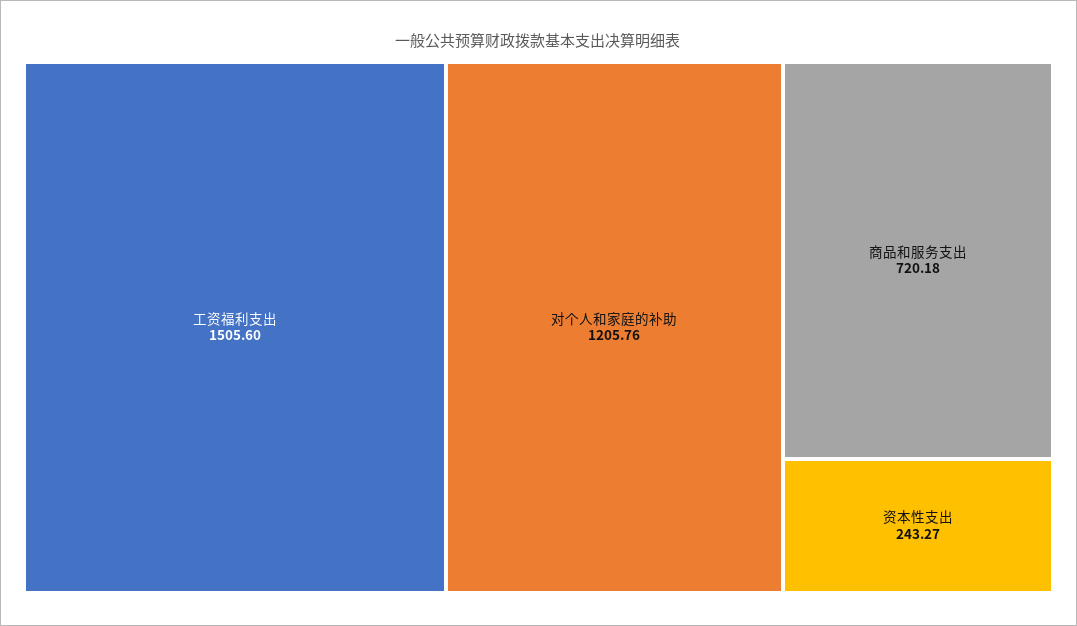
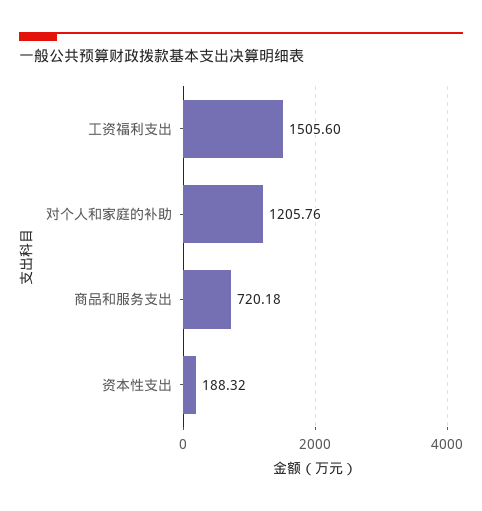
资本性支出: 243.27 -> 188.32

